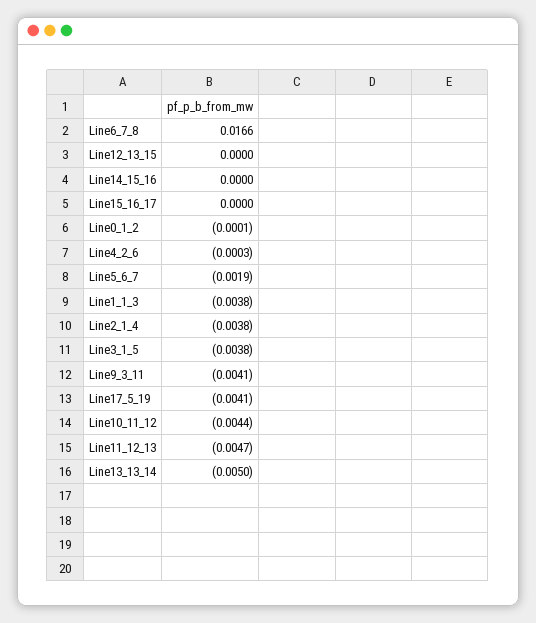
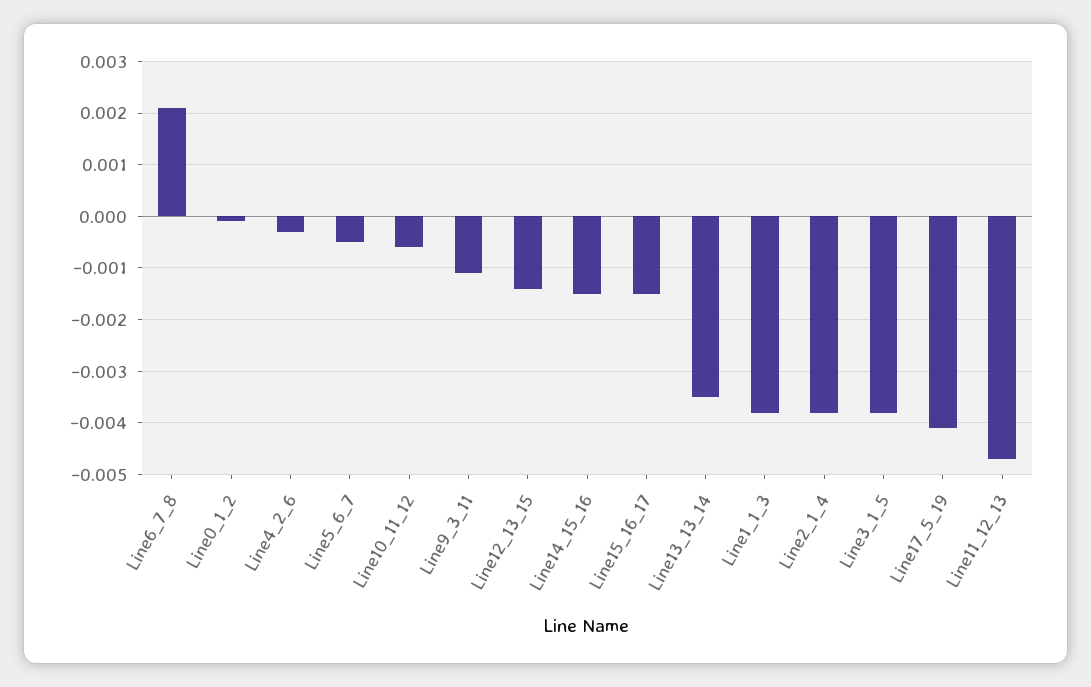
Line6_7_8: 0.0166 -> 0.002
Line12_13_15: 0 -> -0.0015
Line14_15_16: 0 -> -0.0015
Line15_16_17: 0 -> -0.0015
Line5_6_7: -0.0019 -> -0.0005
Line9_3_11: -0.0041 -> -0.001
Line10_11_12: -0.0044 -> -0.0005
Line13_13_14: -0.005 -> -0.0035

